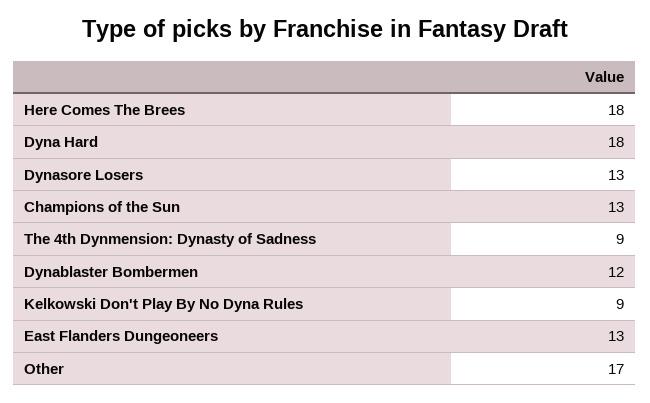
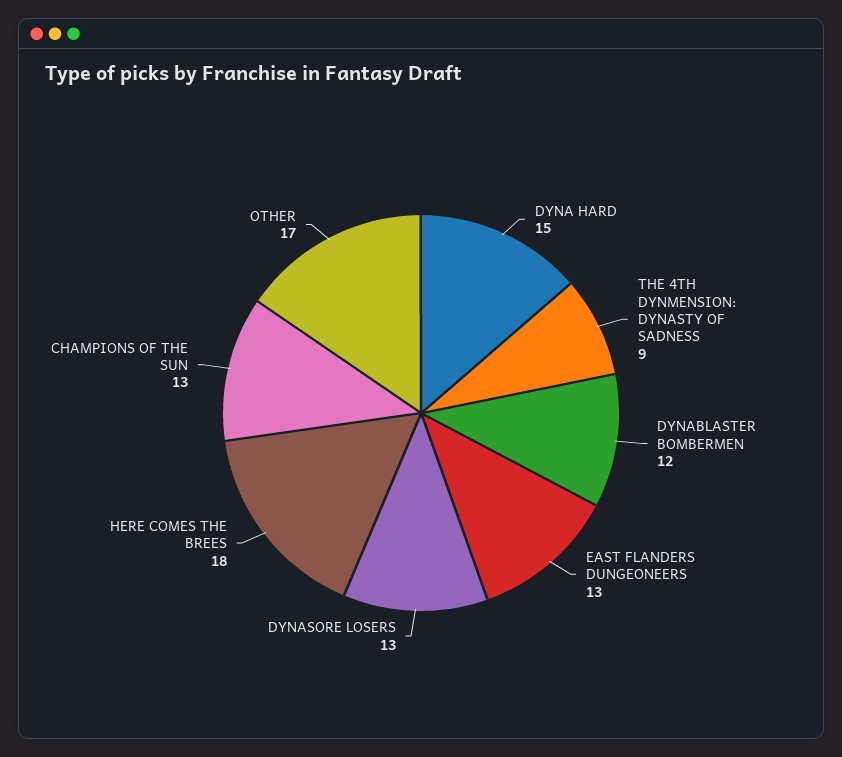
Dyna Hard: 18 -> 15
Kelkowski Don't Play By No Dyna Rules: 9 -> none

